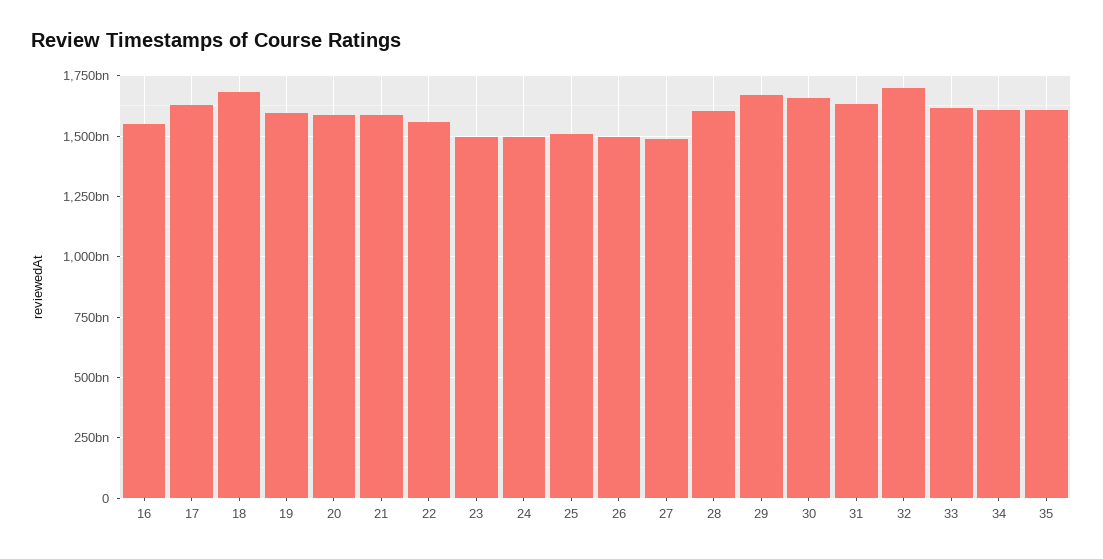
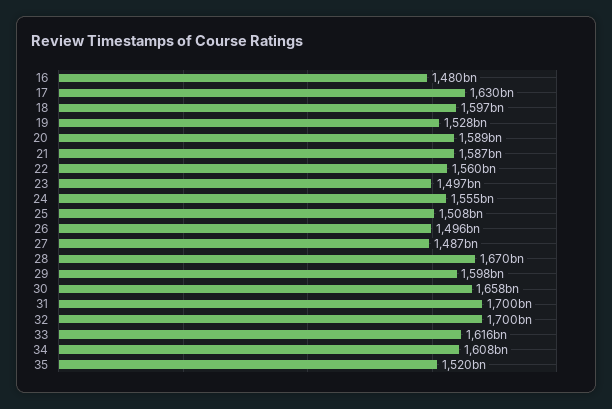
16: 1550000000000 -> 1480000000000
18: 1675000000000 -> 1597000000000
19: 1600000000000 -> 1528000000000
24: 1500000000000 -> 1555000000000
28: 1600000000000 -> 1670000000000
29: 1675000000000 -> 1598000000000
31: 1625000000000 -> 1700000000000
35: 1600000000000 -> 1520000000000

